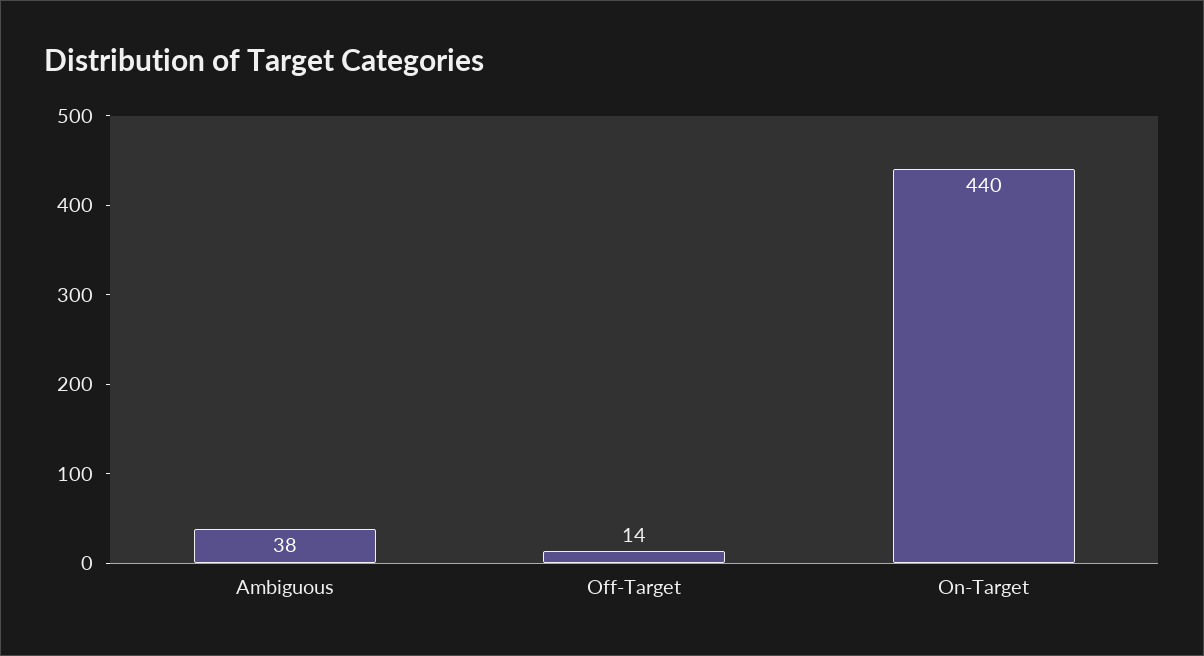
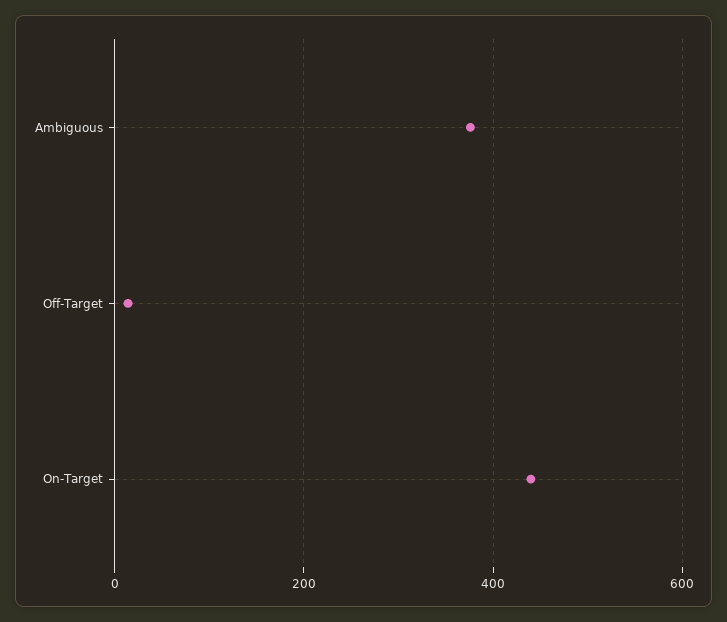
Ambiguous: 38 -> 380

